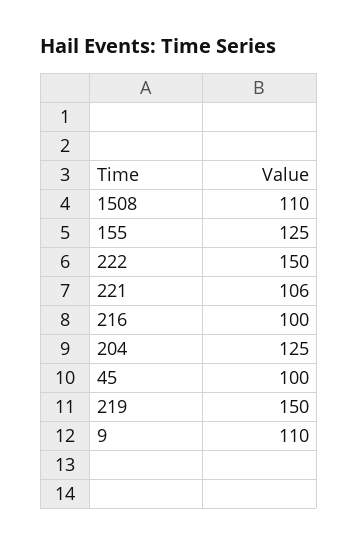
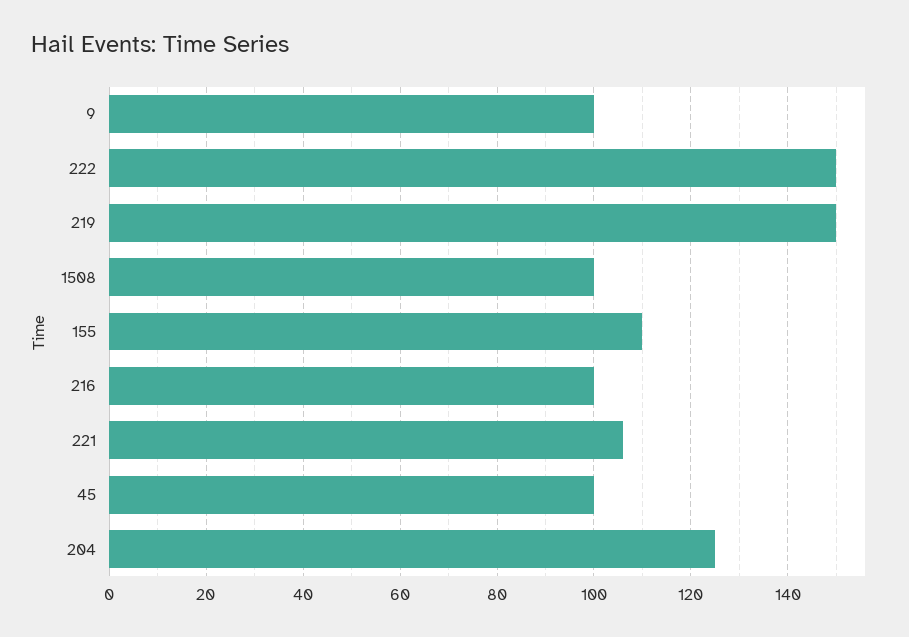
1508: 110 -> 100
155: 125 -> 110
9: 110 -> 100

